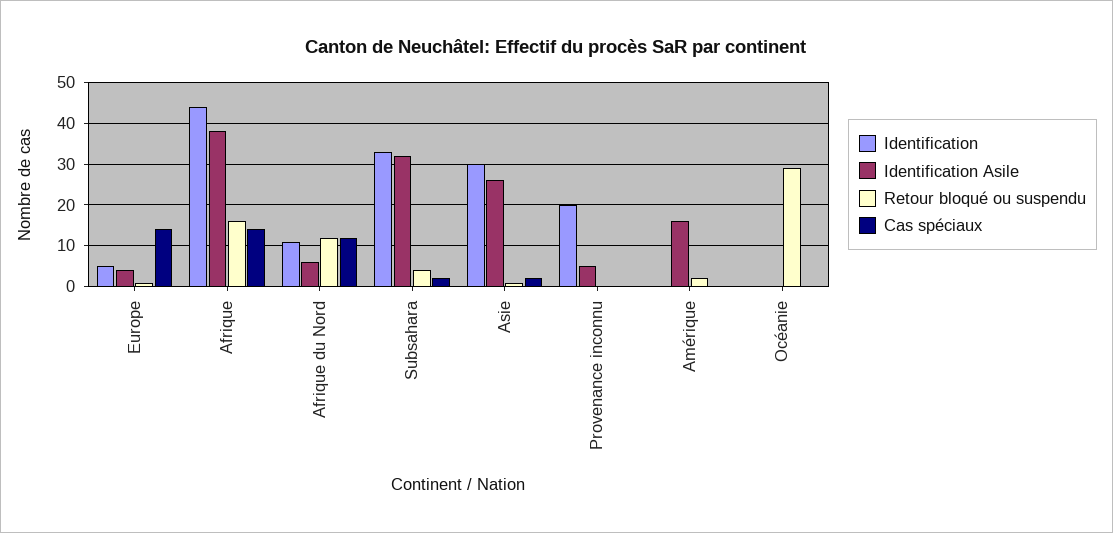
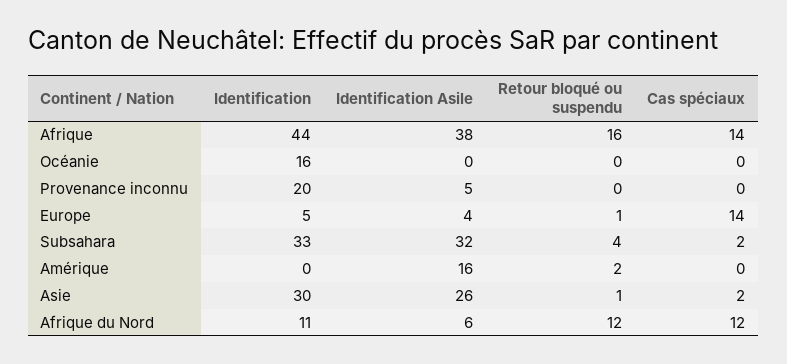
Identification, Océanie: 0 -> 16
Retour bloqué ou suspendu, Océanie: 30 -> 0

